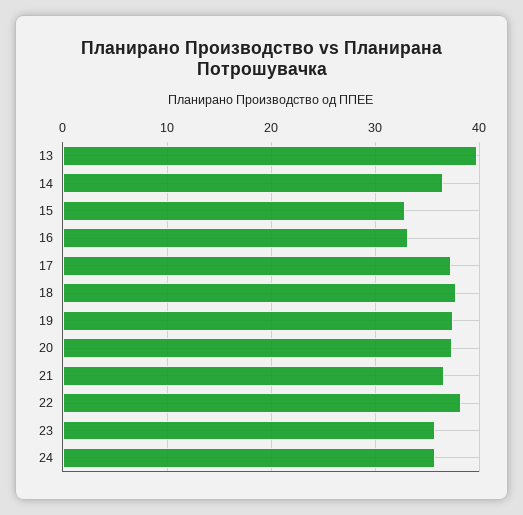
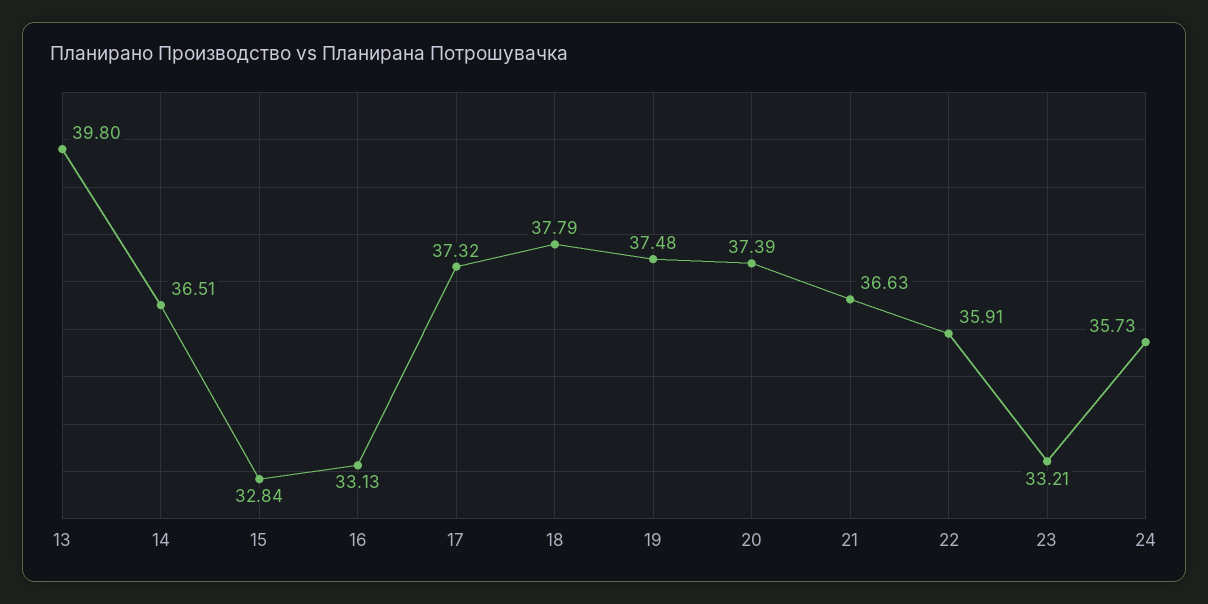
22: 38 -> 35.91
23: 36 -> 33.21

